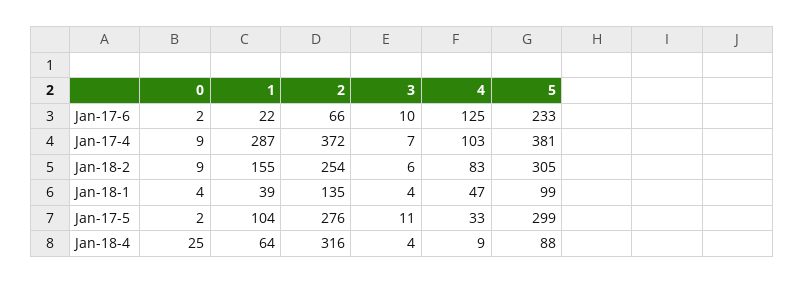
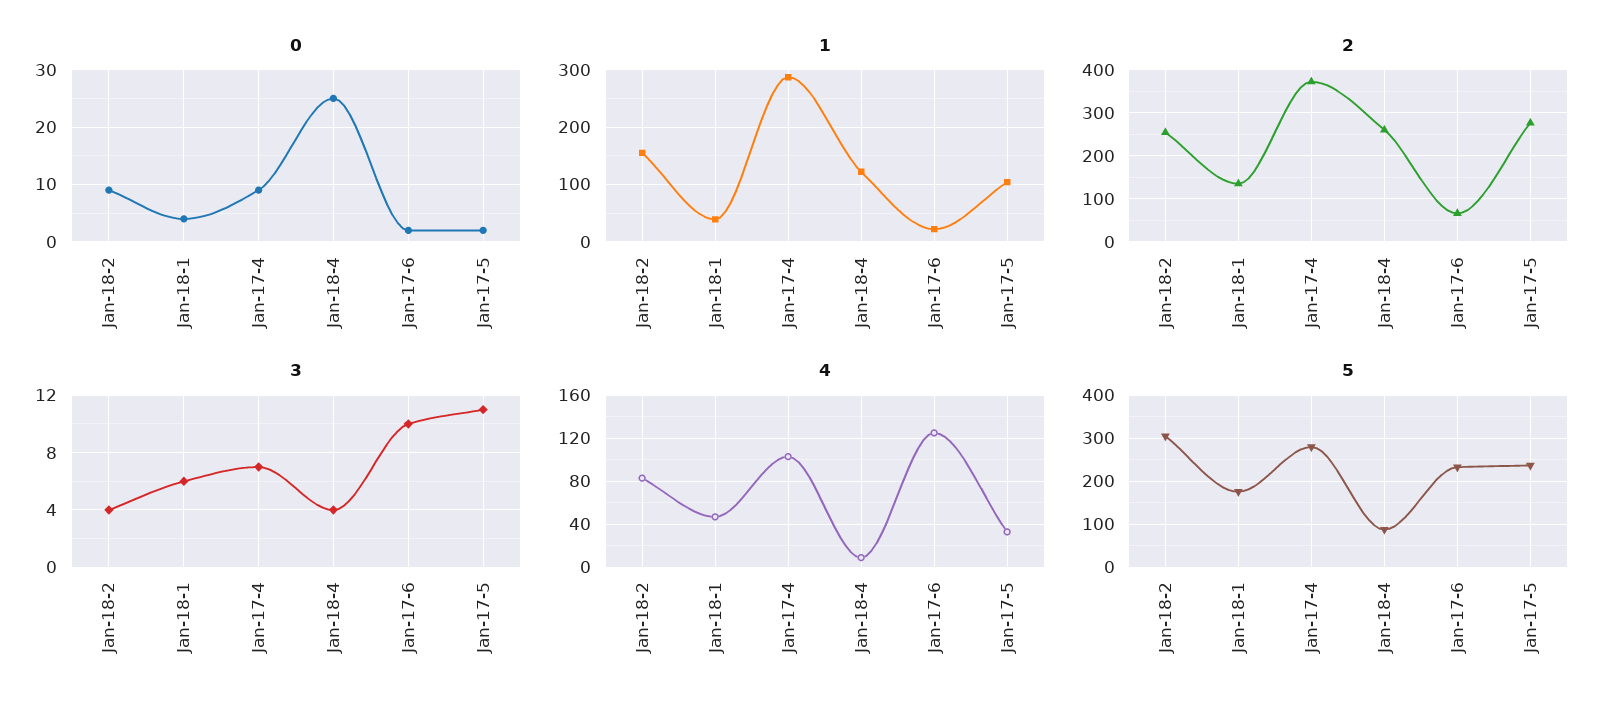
5, Jan-17-4: 381 -> 280
3, Jan-18-2: 6 -> 4
3, Jan-18-1: 4 -> 6
5, Jan-18-1: 99 -> 180
5, Jan-17-5: 299 -> 240
1, Jan-18-4: 64 -> 120
2, Jan-18-4: 316 -> 260

